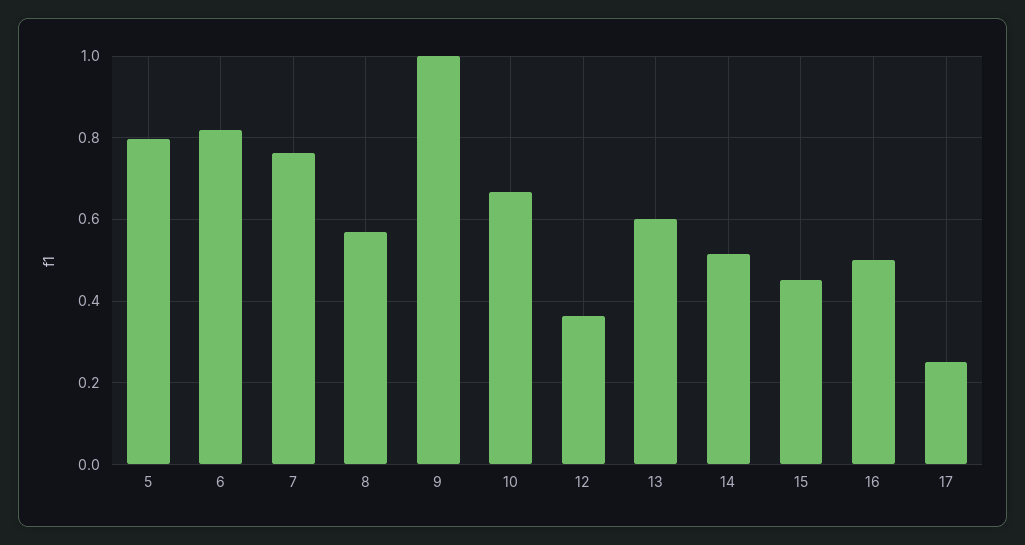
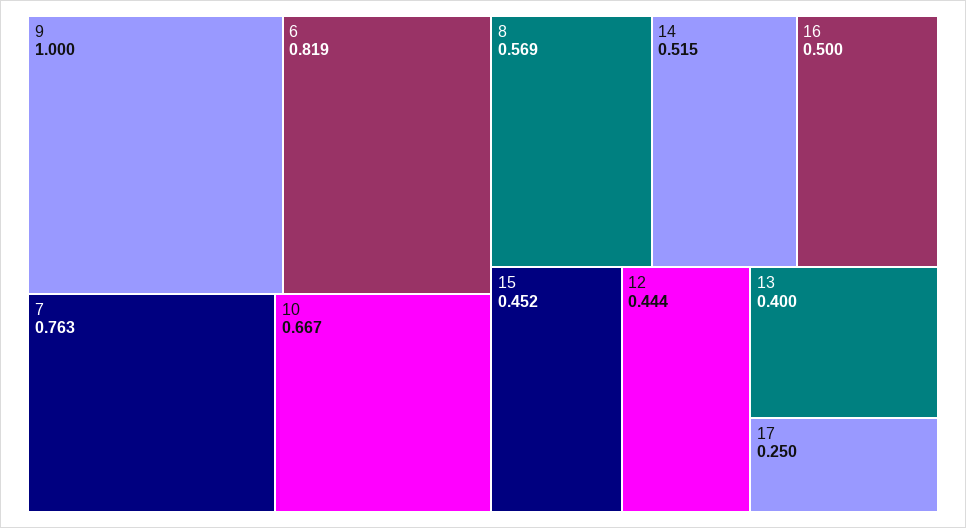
5: 0.8 -> none
12: 0.36 -> 0.444
13: 0.6 -> 0.4

